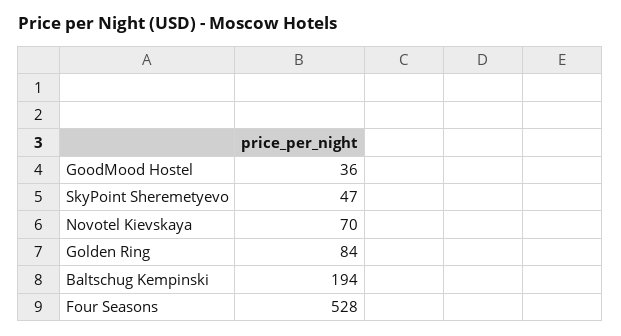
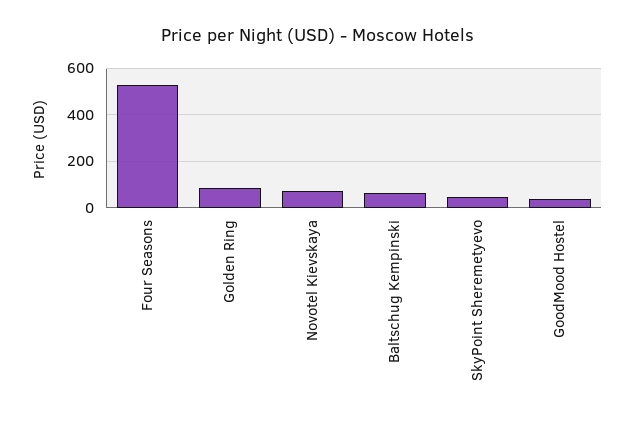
Baltschug Kempinski: 194 -> 50

